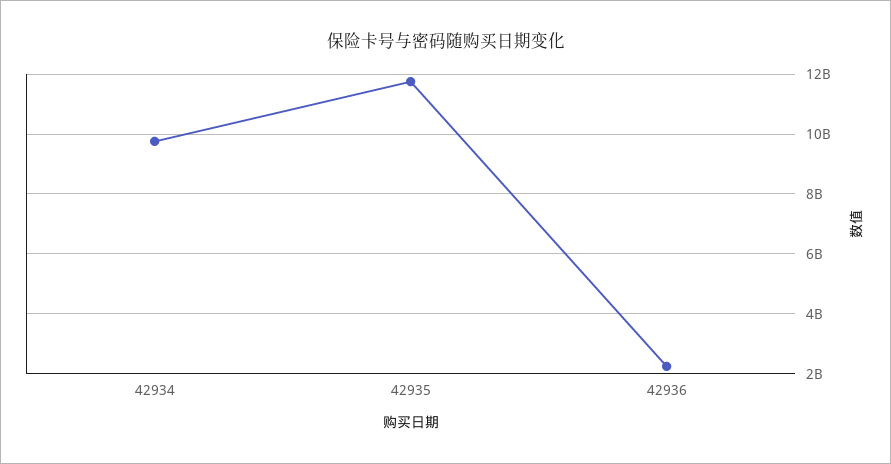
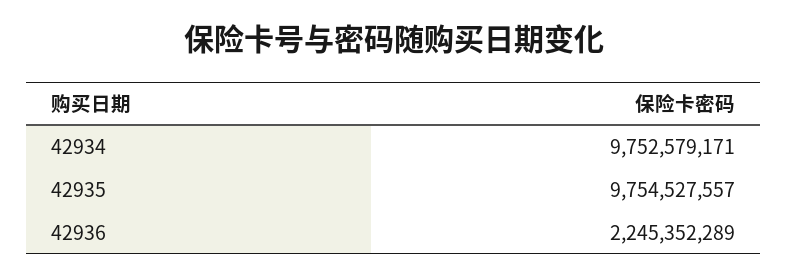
42935: 11750000000 -> 9754527557

